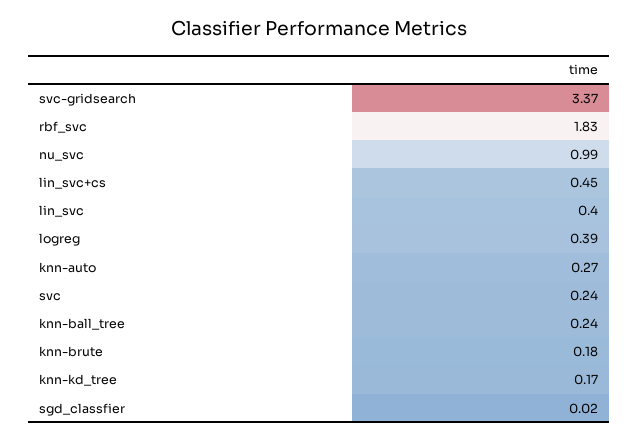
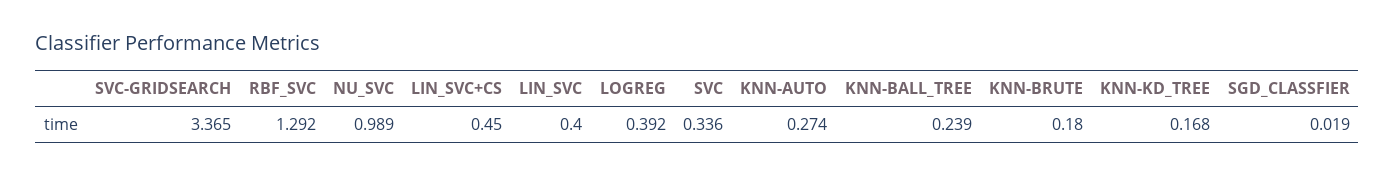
rbf_svc: 1.83 -> 1.292
svc: 0.24 -> 0.336

